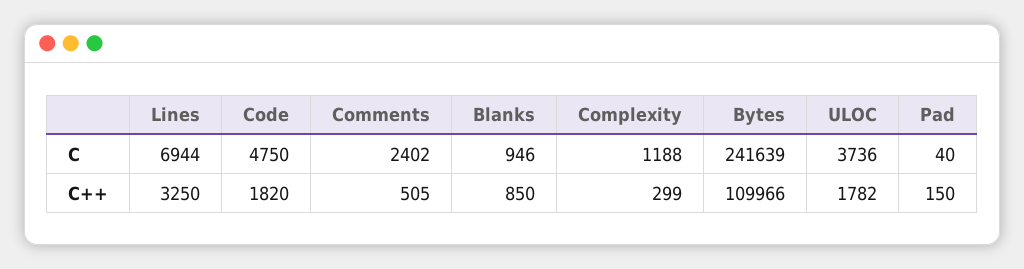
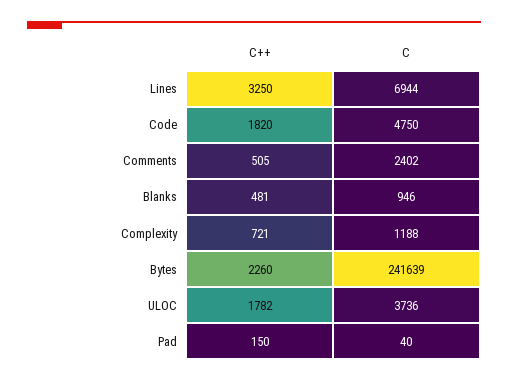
Blanks, C++: 850 -> 481
Complexity, C++: 299 -> 721
Bytes, C++: 109966 -> 2260

